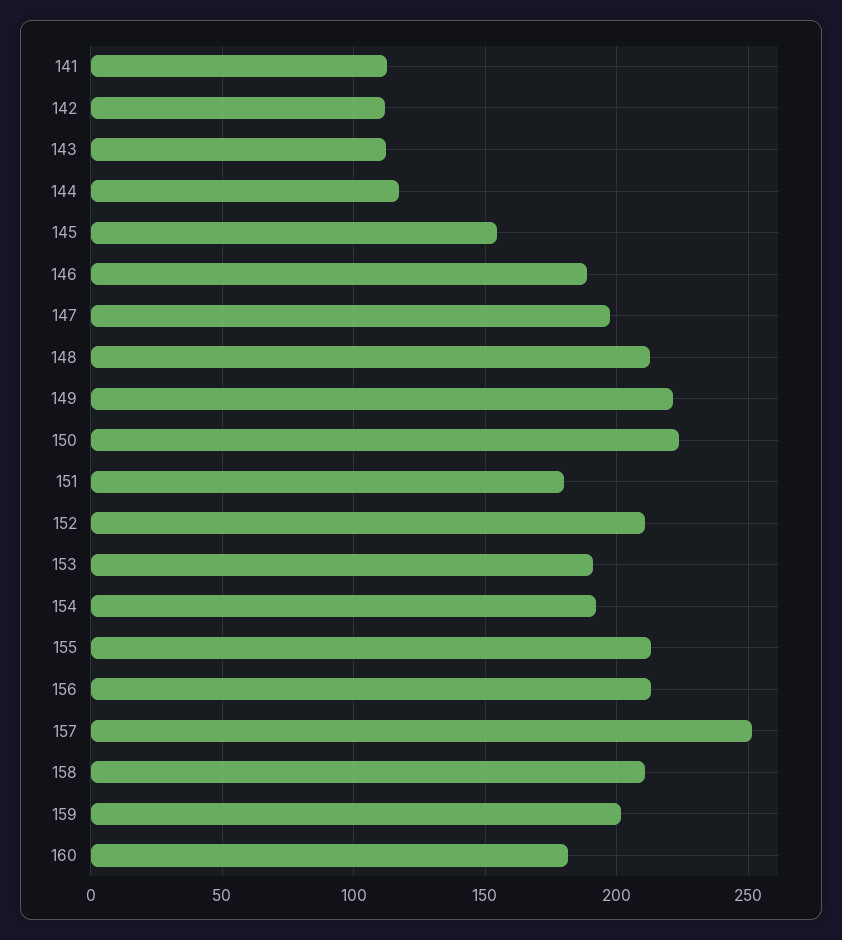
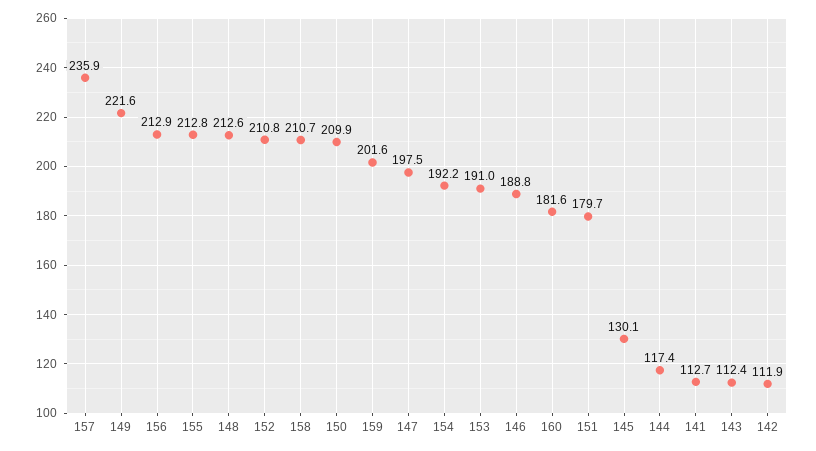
145: 155 -> 130.1
150: 225 -> 209.9
157: 250 -> 235.9

